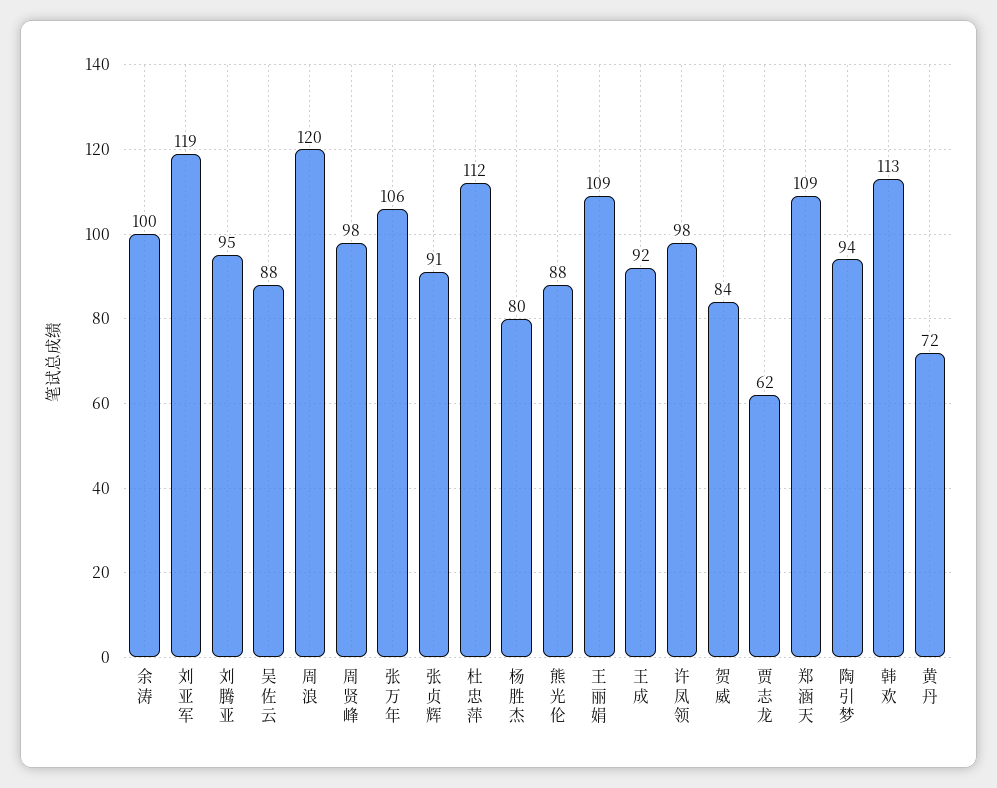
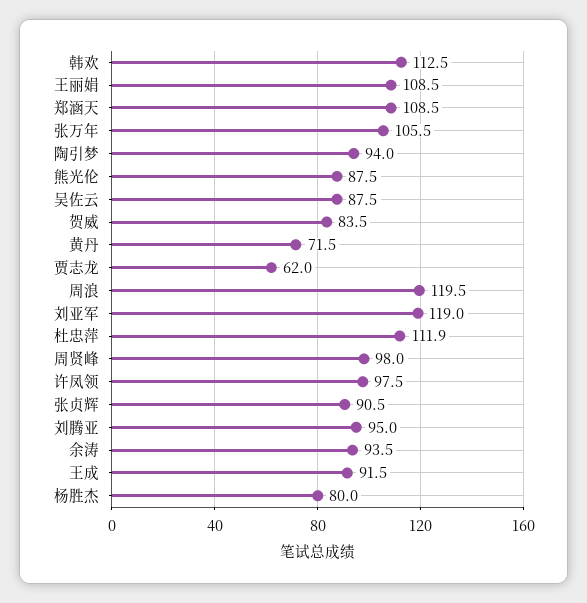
余涛: 100 -> 93.5

